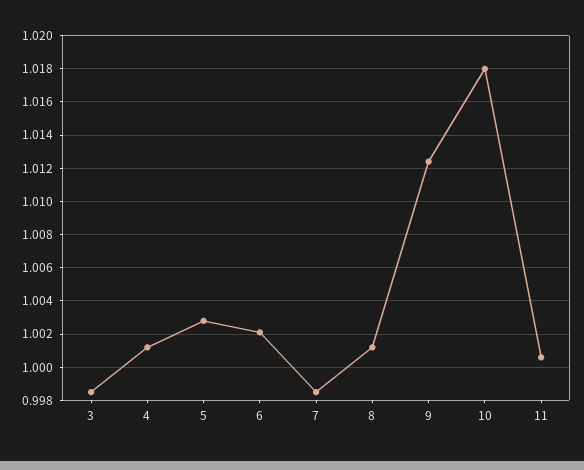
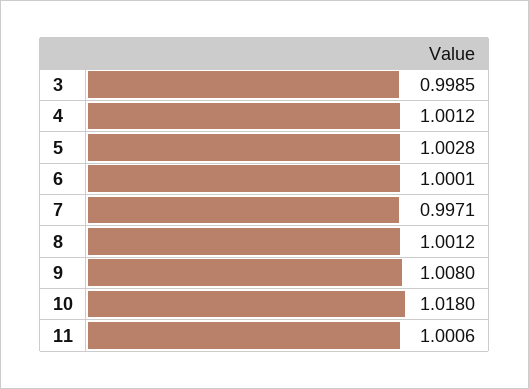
6: 1.002 -> 1.0001
7: 0.9985 -> 0.9971
9: 1.0125 -> 1.008

